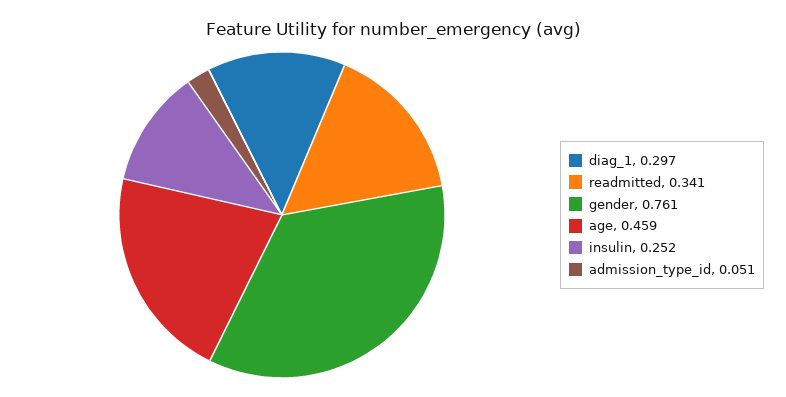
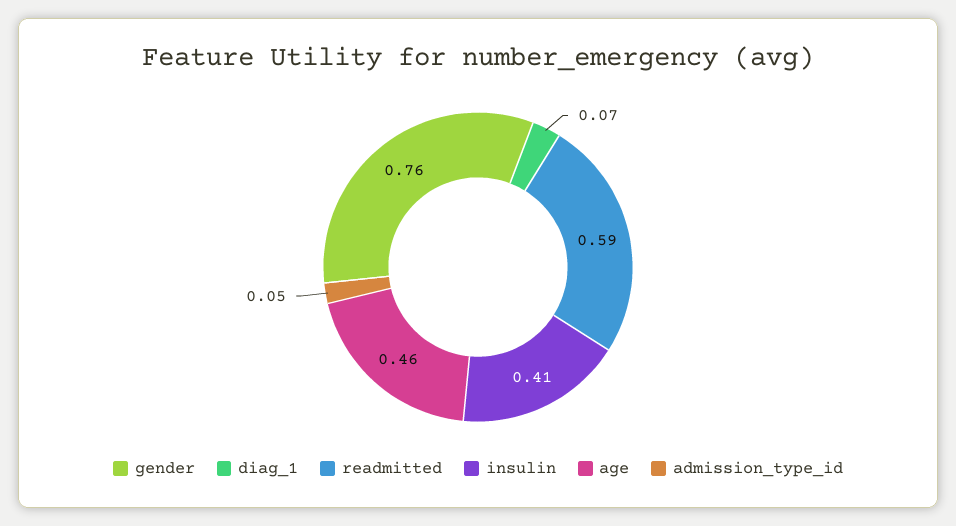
diag_1: 0.297 -> 0.07
readmitted: 0.341 -> 0.59
insulin: 0.252 -> 0.41

